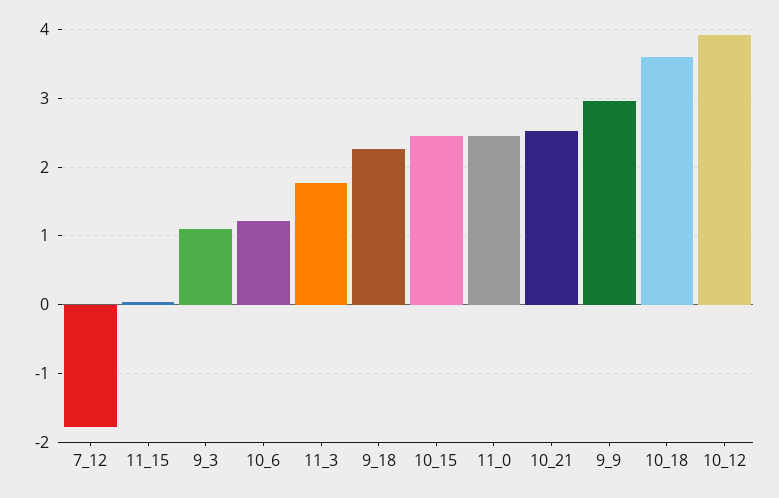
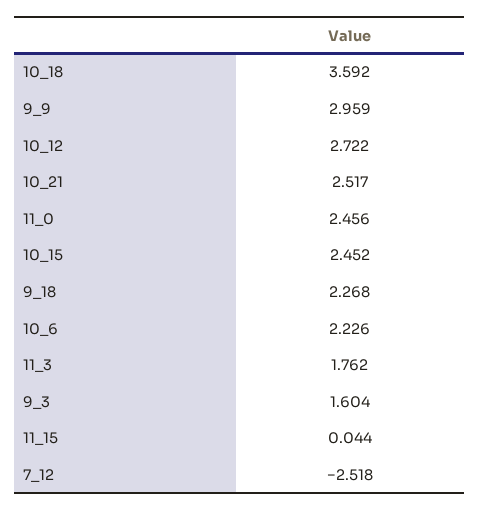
7_12: -1.8 -> -2.518
9_3: 1.1 -> 1.604
10_6: 1.2 -> 2.226
10_12: 3.9 -> 2.722

